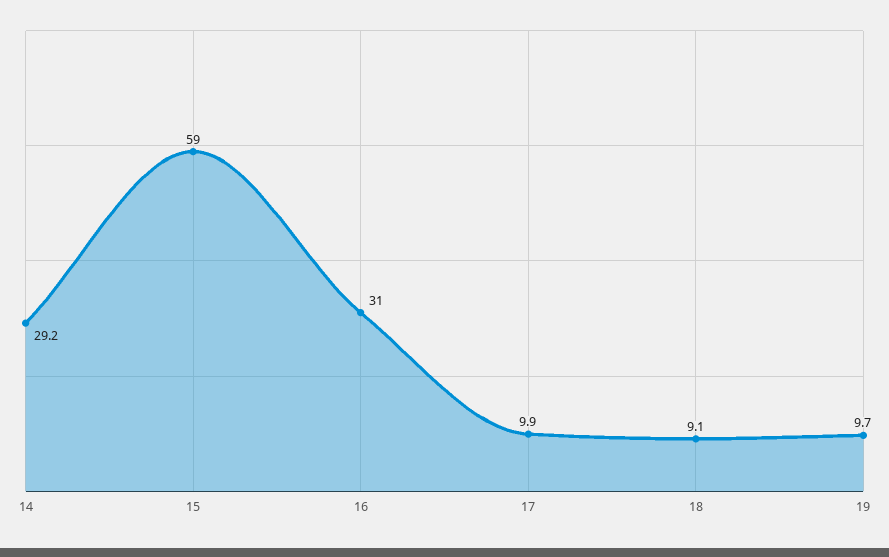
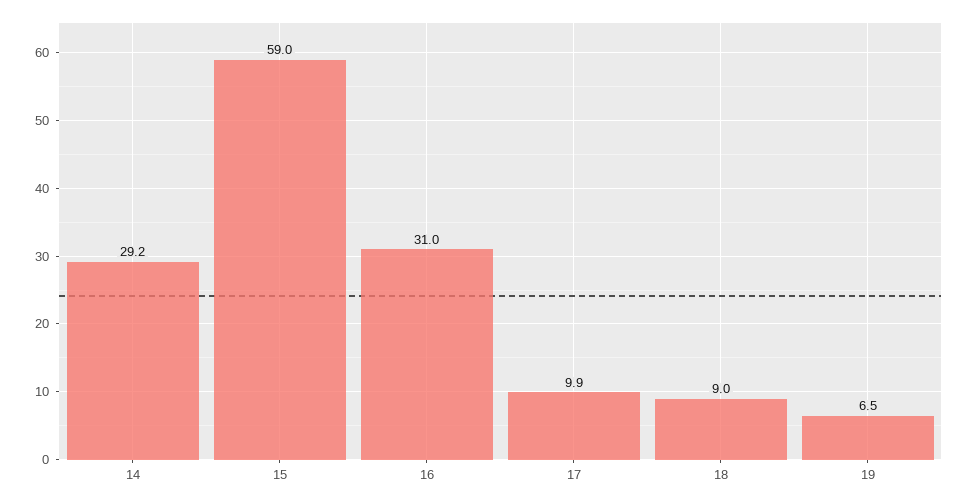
18: 9.1 -> 9
19: 9.7 -> 6.5

